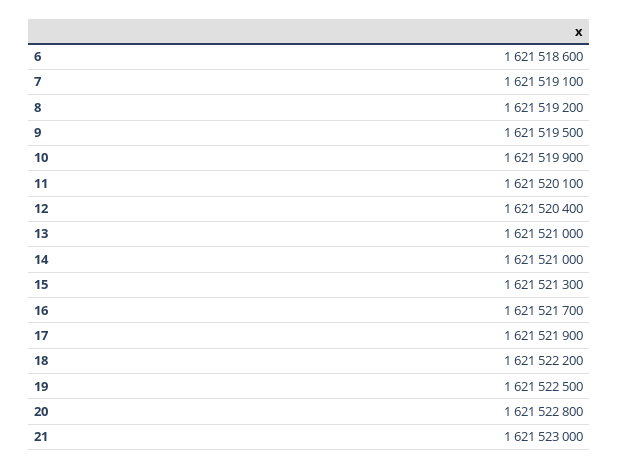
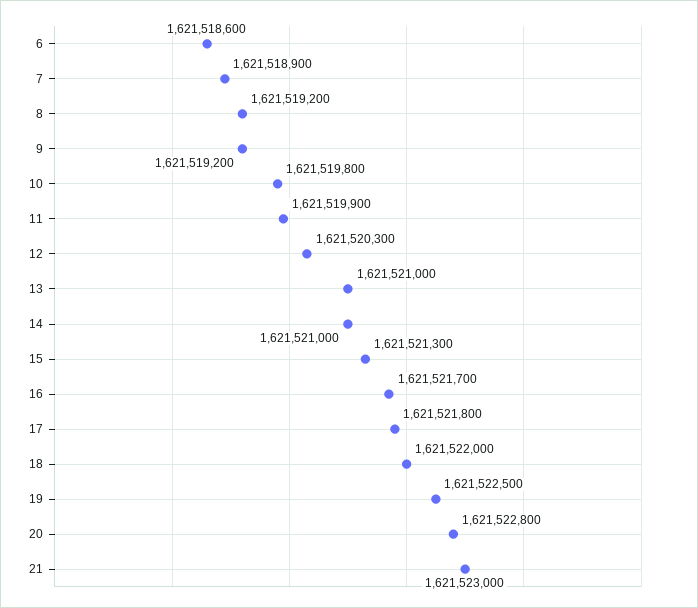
7: 1621519100 -> 1621518900
9: 1621519500 -> 1621519200
10: 1621519900 -> 1621519800
11: 1621520100 -> 1621519900
12: 1621520400 -> 1621520300
17: 1621521900 -> 1621521800
18: 1621522200 -> 1621522000

